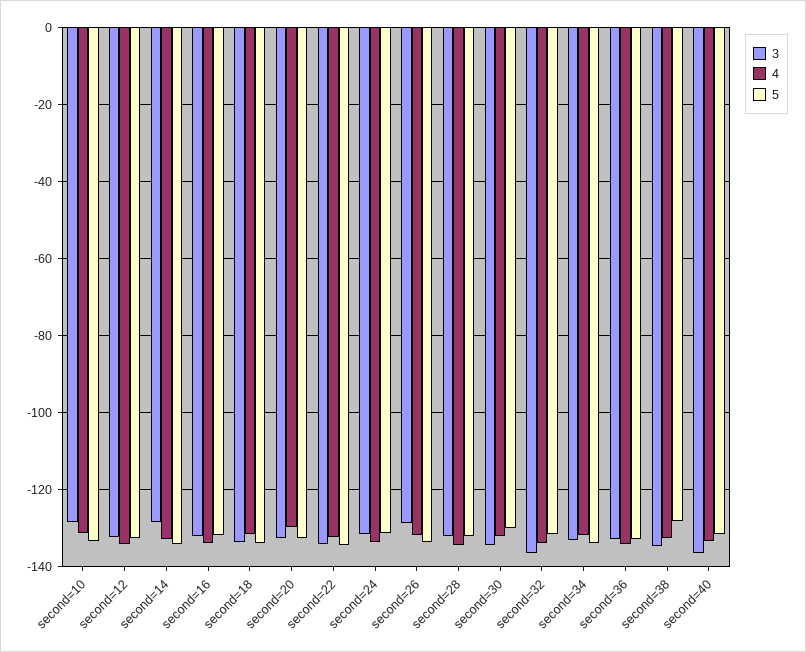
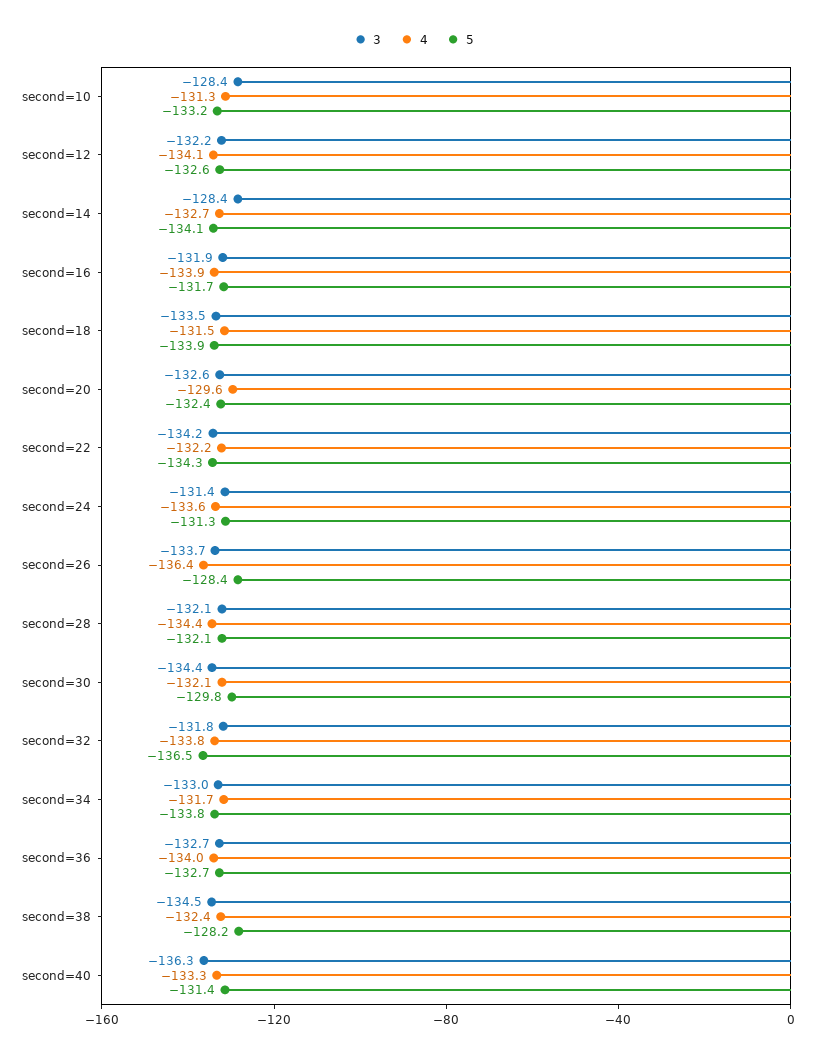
3, second=26: -128 -> -133.7
4, second=26: -132 -> -136.4
5, second=26: -134 -> -128.4
3, second=32: -136 -> -131.8
5, second=32: -132 -> -136.5

